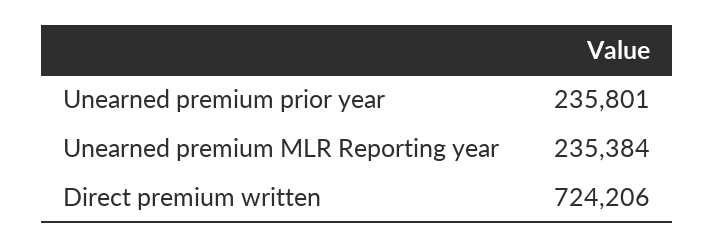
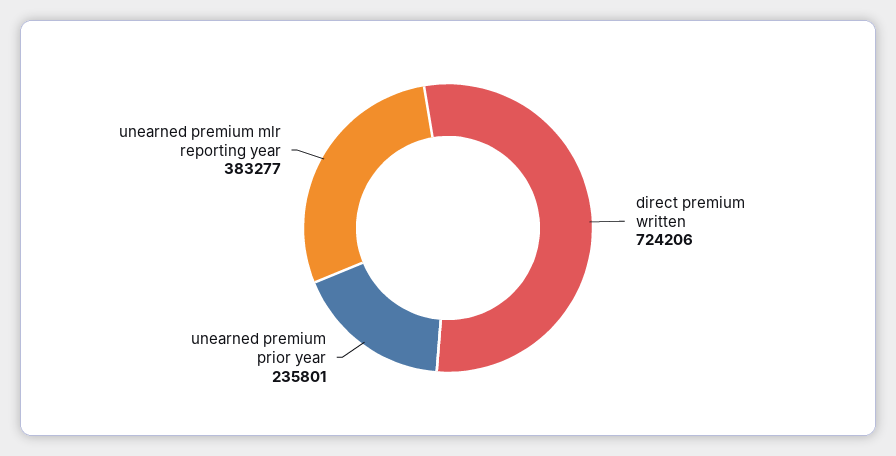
Unearned premium MLR Reporting year: 235384 -> 383277

